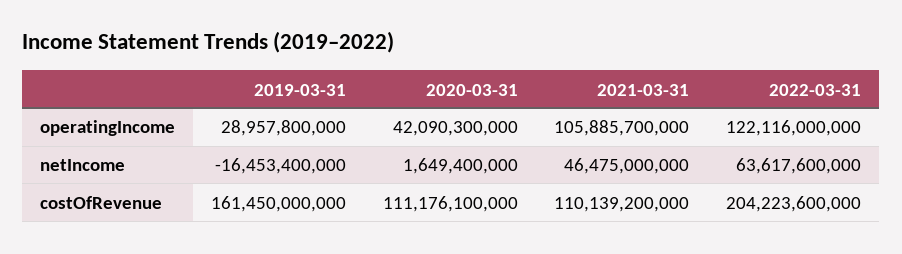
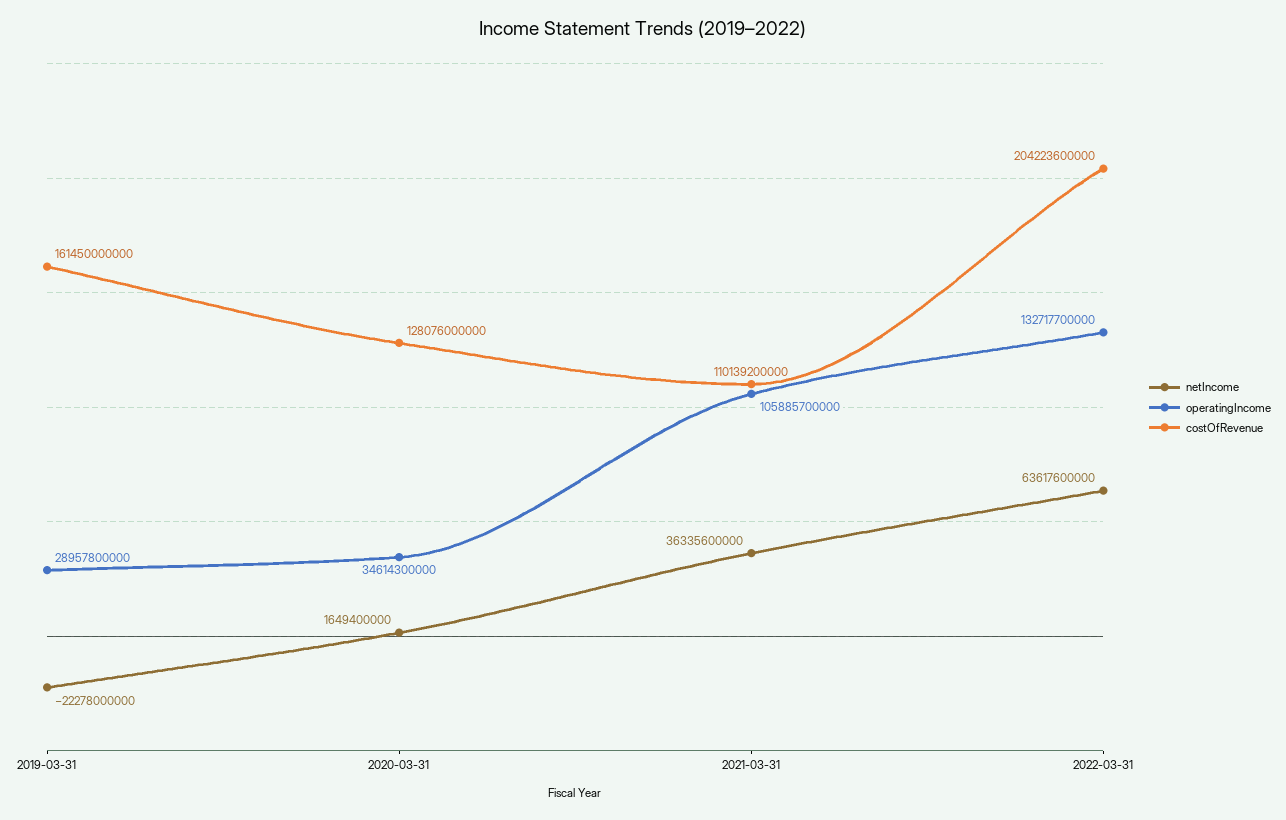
operatingIncome, 2020-03-31: 42090300000 -> 34614300000
operatingIncome, 2022-03-31: 122116000000 -> 132717700000
netIncome, 2019-03-31: -16453400000 -> -22278000000
netIncome, 2021-03-31: 46475000000 -> 36335600000
costOfRevenue, 2020-03-31: 111176100000 -> 128076000000

